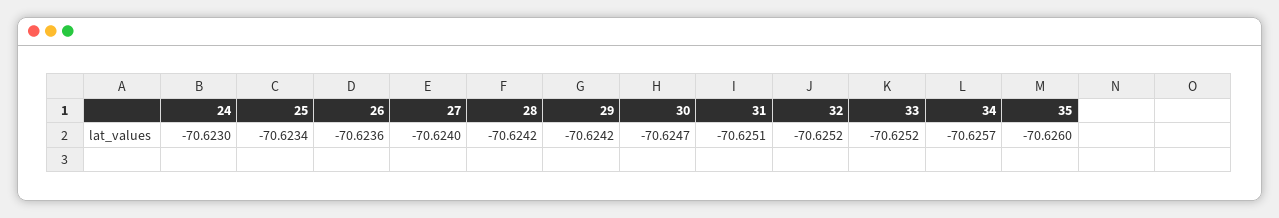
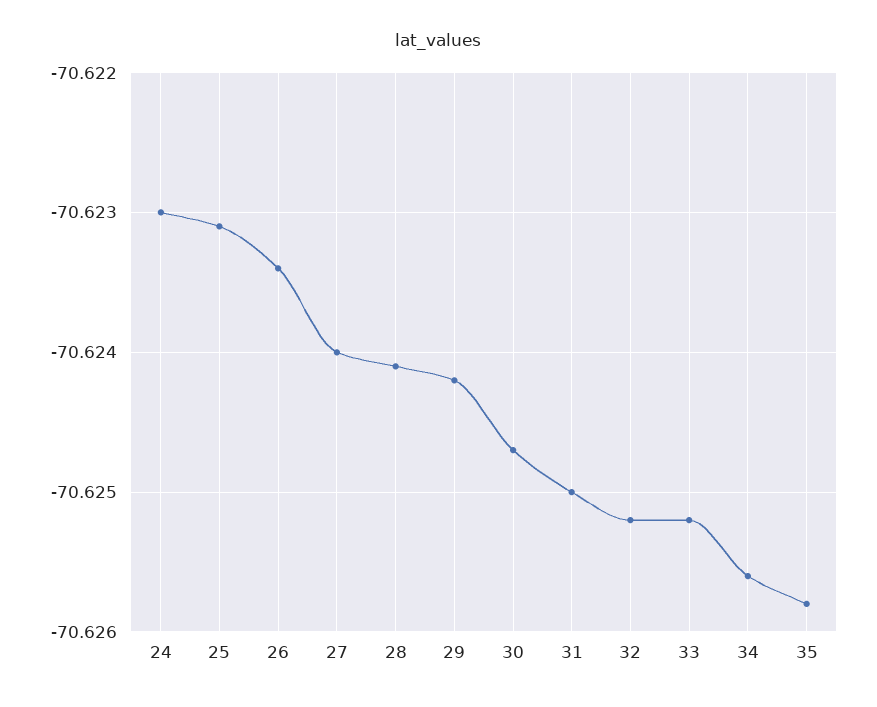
25: -70.6234 -> -70.6231
26: -70.6236 -> -70.6234
28: -70.6242 -> -70.6241
31: -70.6251 -> -70.625
34: -70.6257 -> -70.6256
35: -70.626 -> -70.6258

